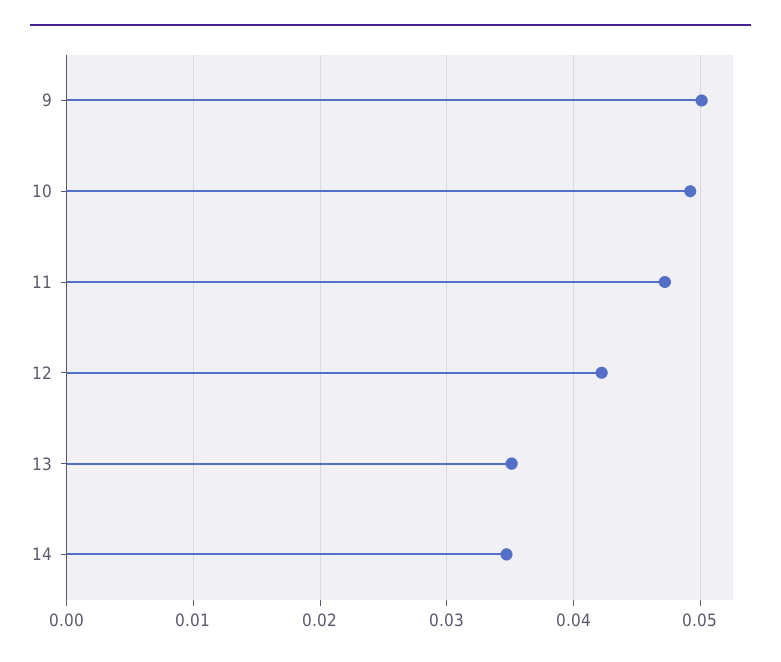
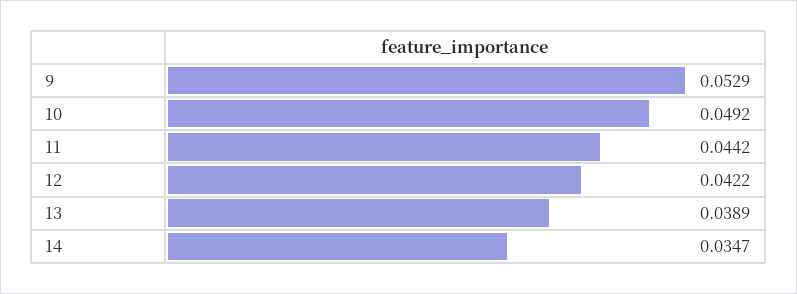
9: 0.05 -> 0.0529
11: 0.047 -> 0.0442
13: 0.035 -> 0.0389

